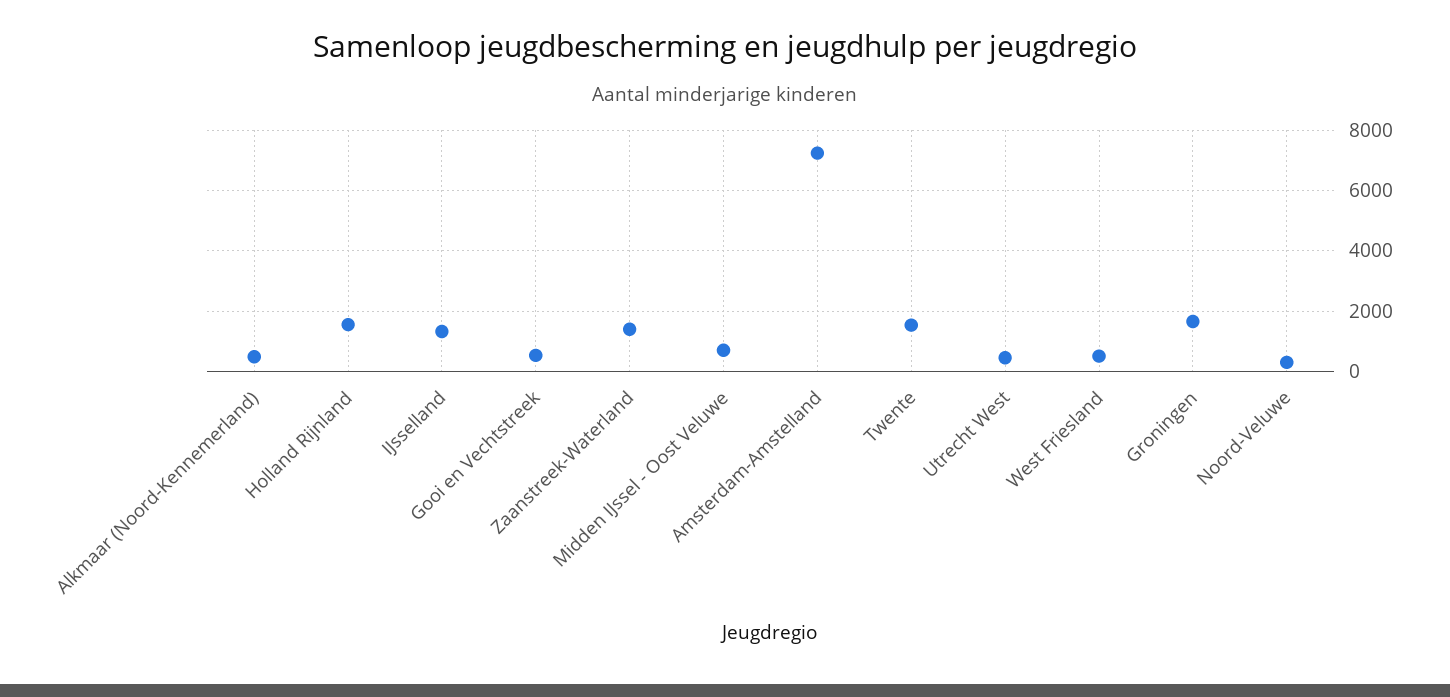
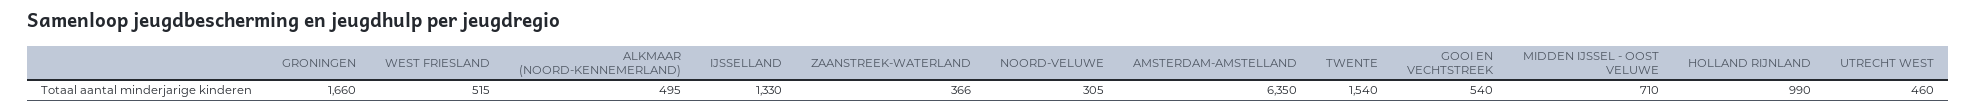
Holland Rijnland: 1600 -> 990
Zaanstreek-Waterland: 1400 -> 366
Amsterdam-Amstelland: 7200 -> 6350

